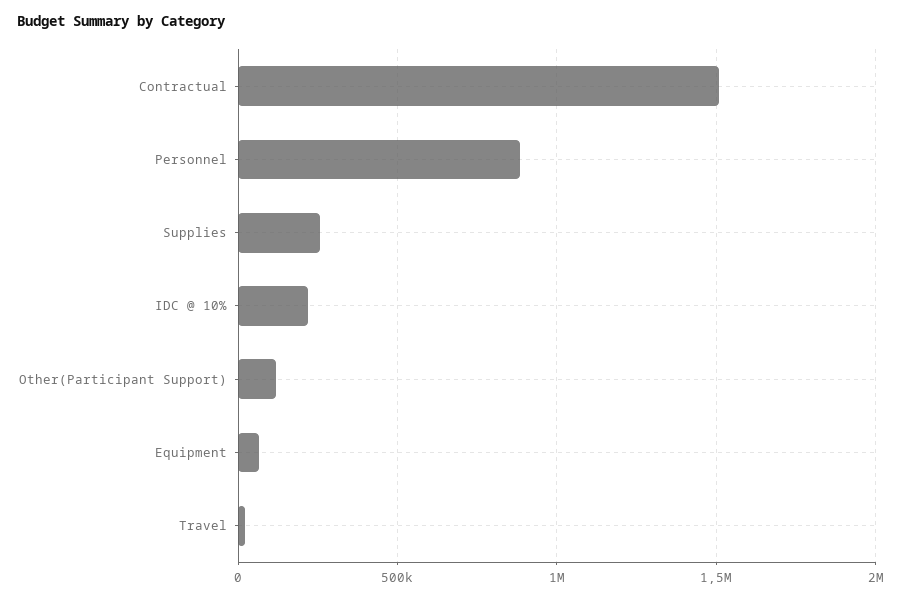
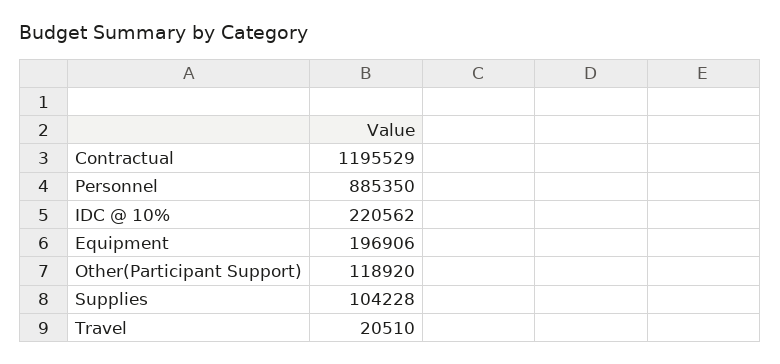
Contractual: 1500000 -> 1195529
Supplies: 250000 -> 104228
Equipment: 50000 -> 196906

